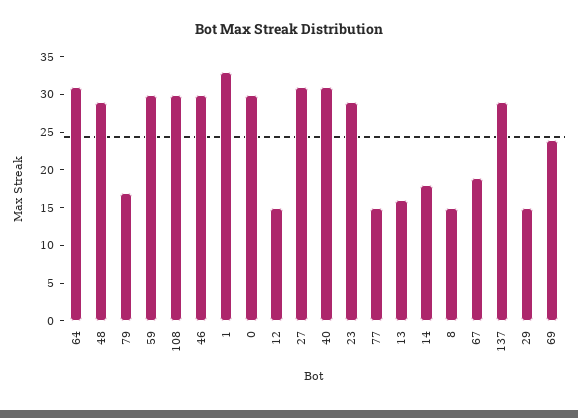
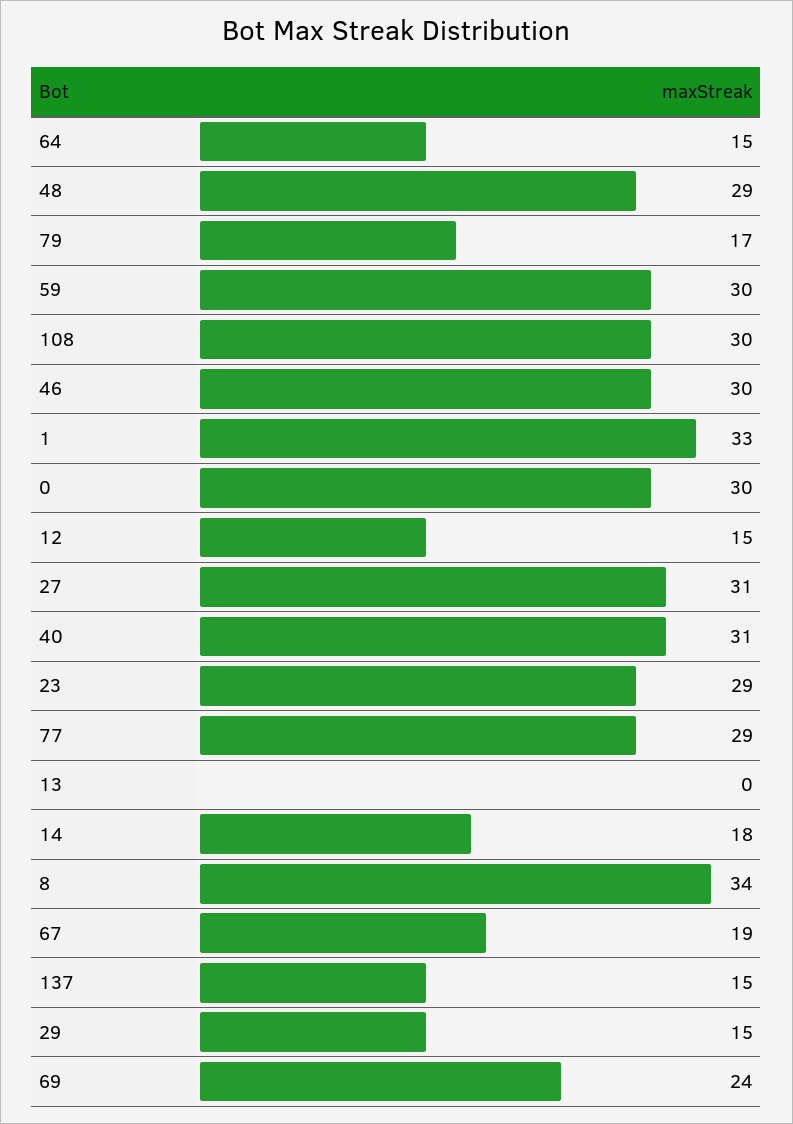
64: 30 -> 15
77: 15 -> 29
13: 15 -> 0
8: 15 -> 34
137: 30 -> 15

